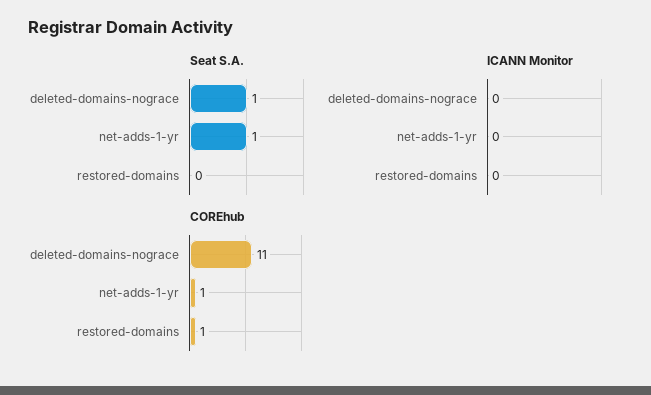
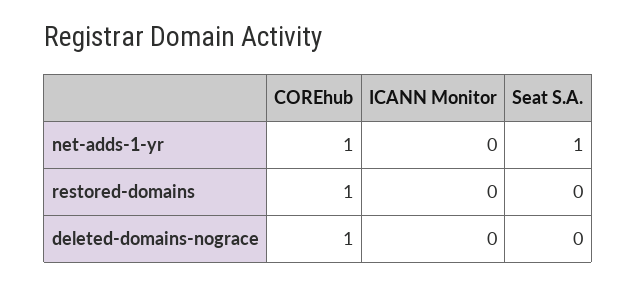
Seat S.A., deleted-domains-nograce: 1 -> 0
COREhub, deleted-domains-nograce: 11 -> 1

